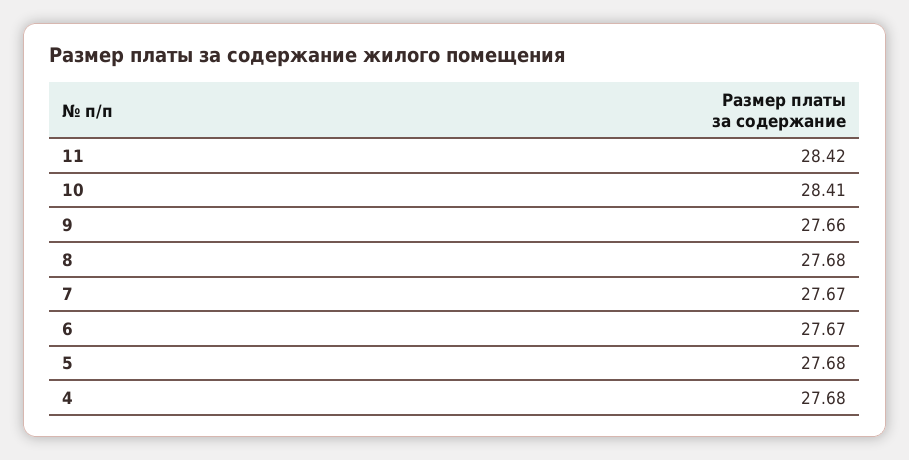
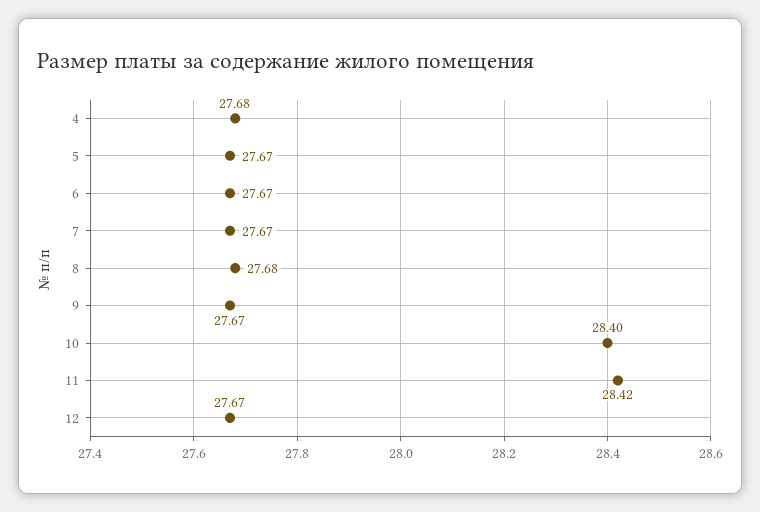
10: 28.41 -> 28.4
9: 27.66 -> 27.67
5: 27.68 -> 27.67
12: none -> 27.67

